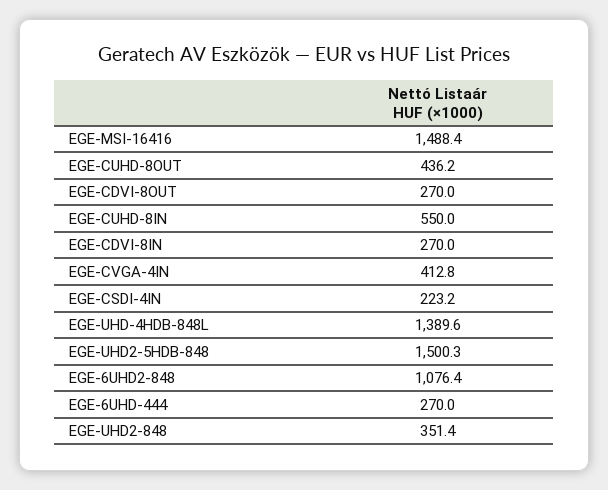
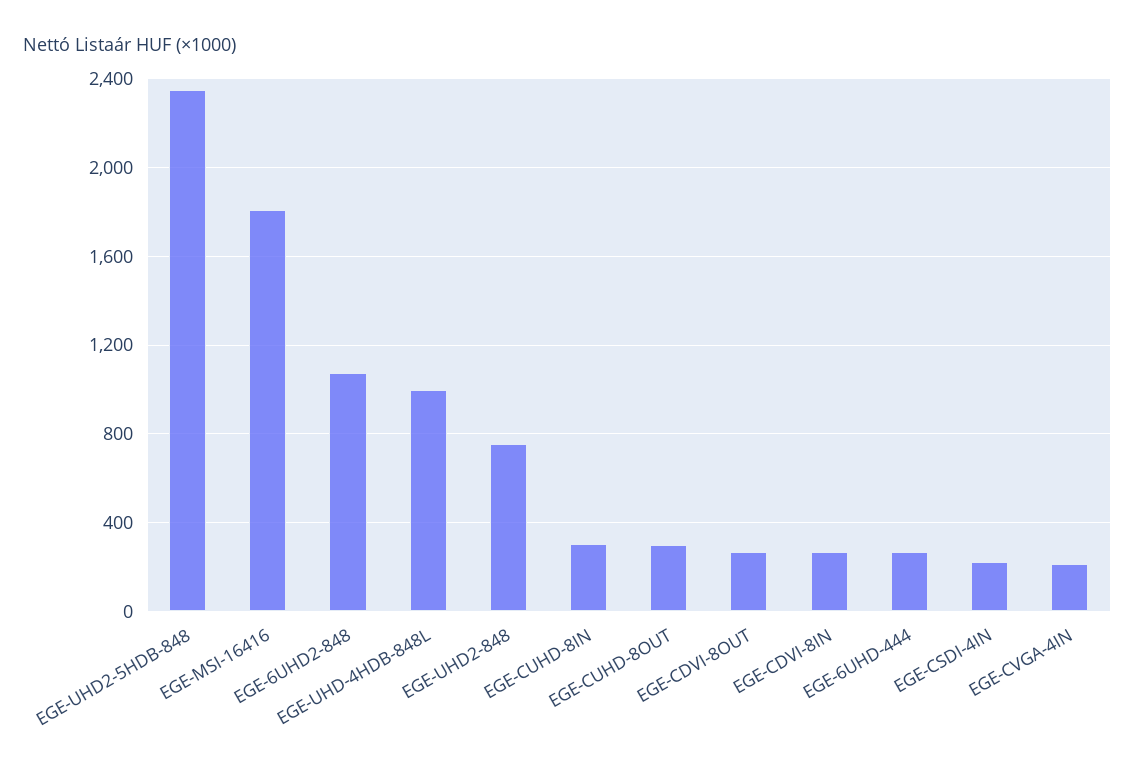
EGE-MSI-16416: 1488.4 -> 1800
EGE-CUHD-8OUT: 436.2 -> 300
EGE-CUHD-8IN: 550 -> 300
EGE-CVGA-4IN: 412.8 -> 200
EGE-UHD-4HDB-848L: 1389.6 -> 1000
EGE-UHD2-5HDB-848: 1500.3 -> 2350
EGE-UHD2-848: 351.4 -> 750

